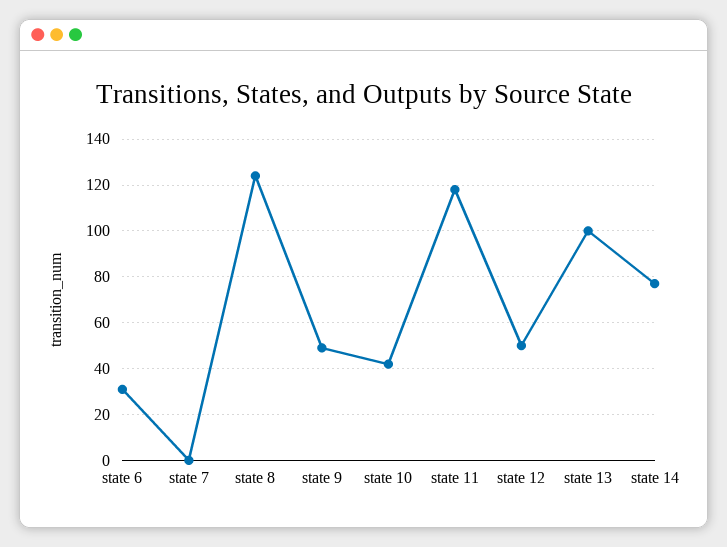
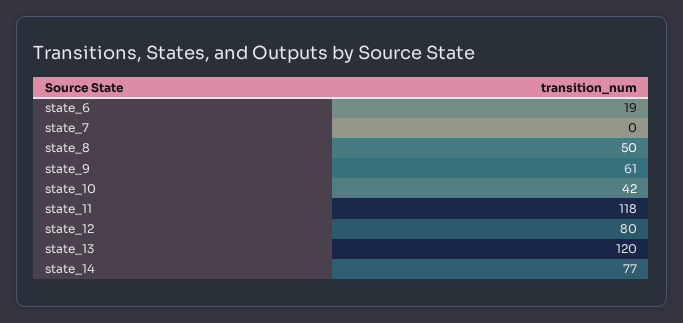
state 6: 30 -> 19
state 8: 125 -> 50
state 9: 50 -> 61
state 12: 50 -> 80
state 13: 100 -> 120

